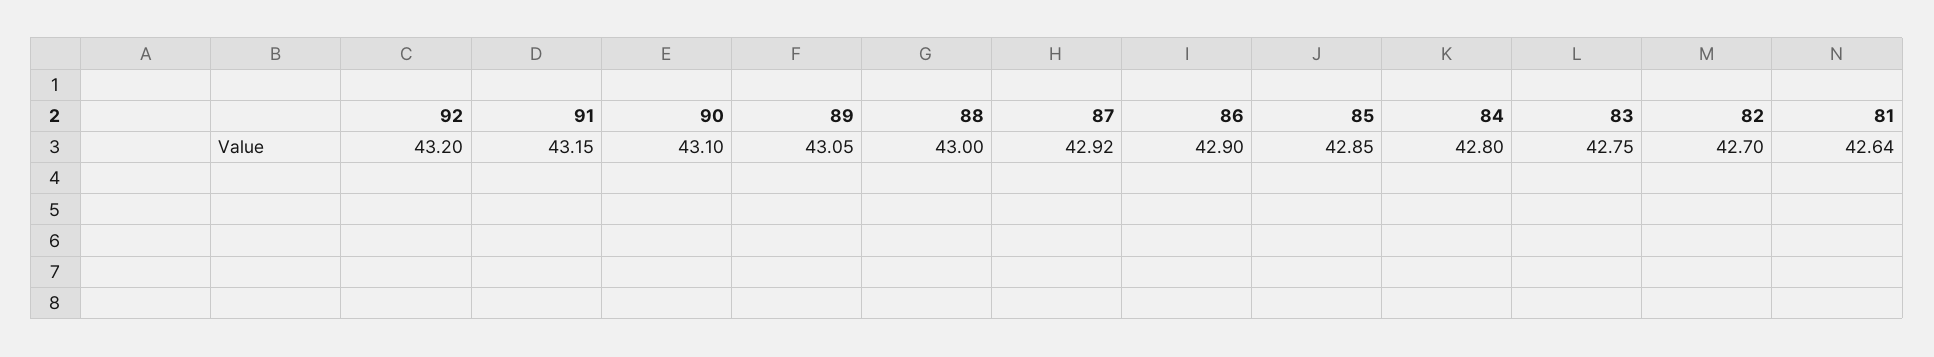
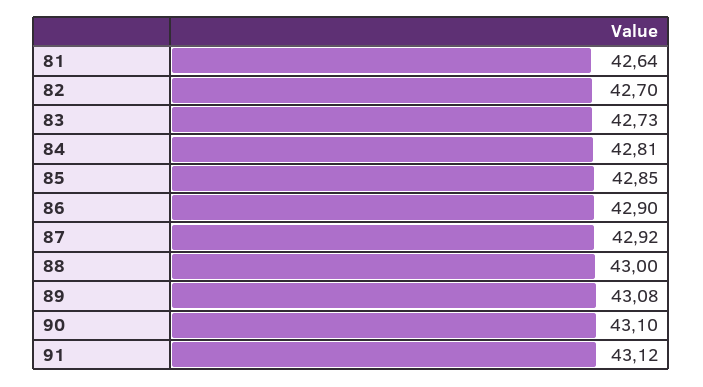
92: 43.2 -> none
91: 43.15 -> 43.12
89: 43.05 -> 43.08
84: 42.8 -> 42.81
83: 42.75 -> 42.73

